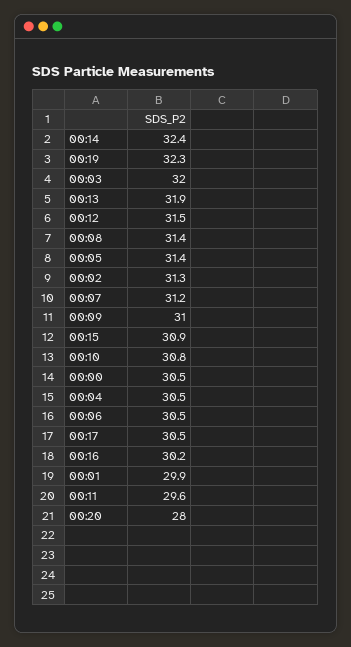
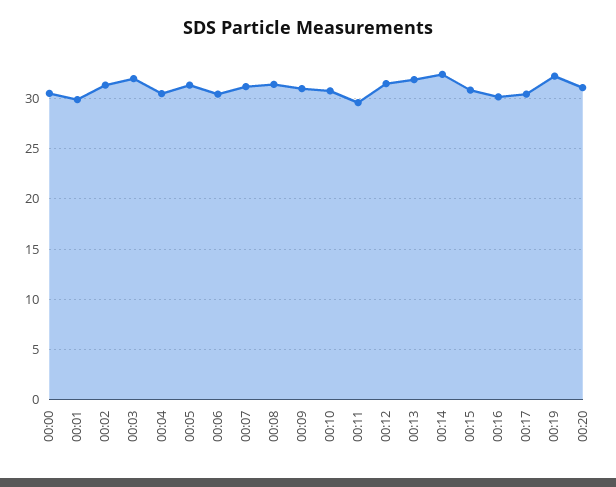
00:20: 28 -> 31

